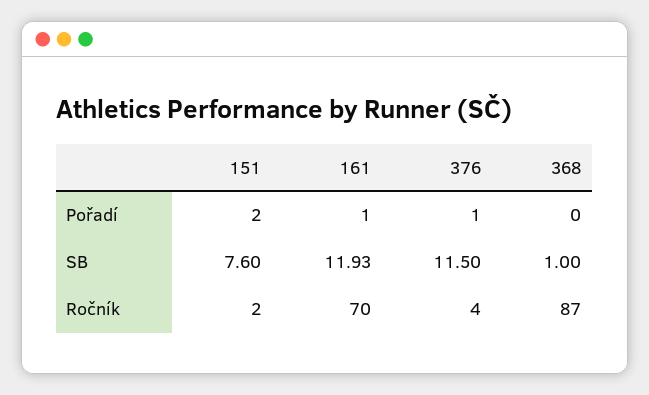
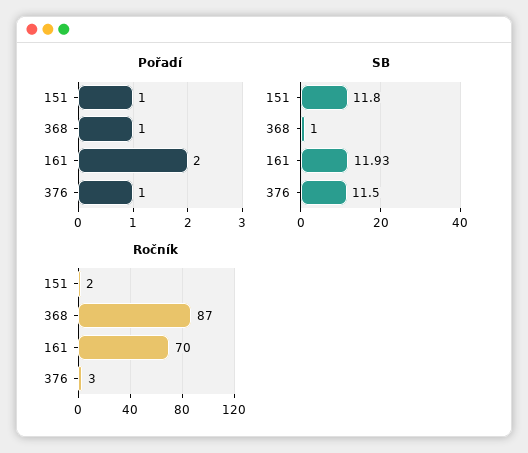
Pořadí, 151: 2 -> 1
Pořadí, 161: 1 -> 2
Pořadí, 368: 0 -> 1
SB, 151: 7.6 -> 11.8
Ročník, 376: 4 -> 3

